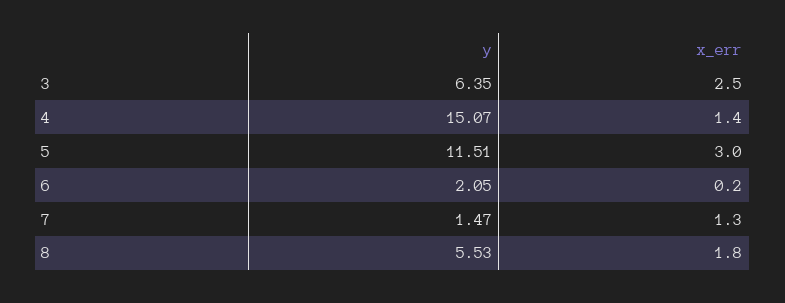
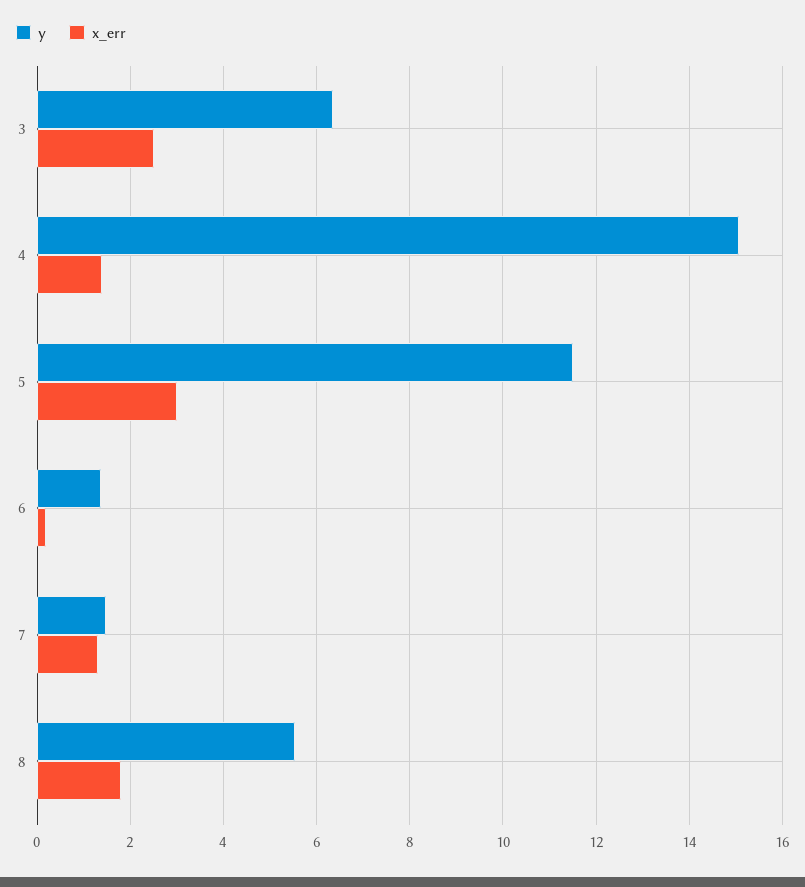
y, 6: 2.05 -> 1.4

